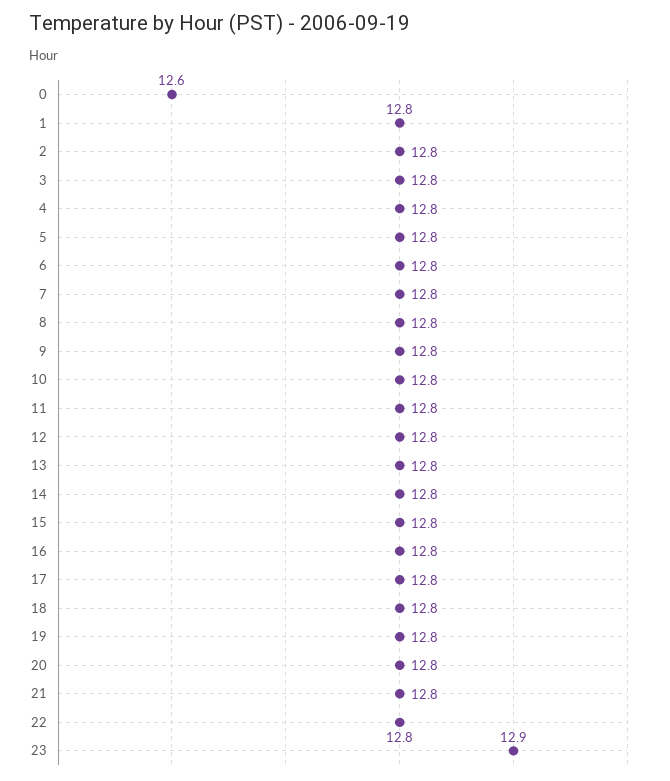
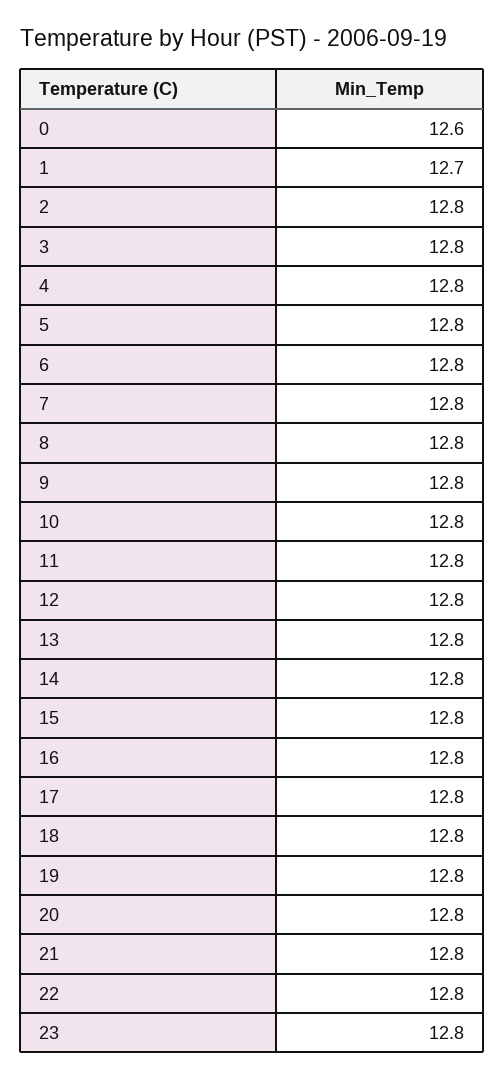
1: 12.8 -> 12.7
23: 12.9 -> 12.8

